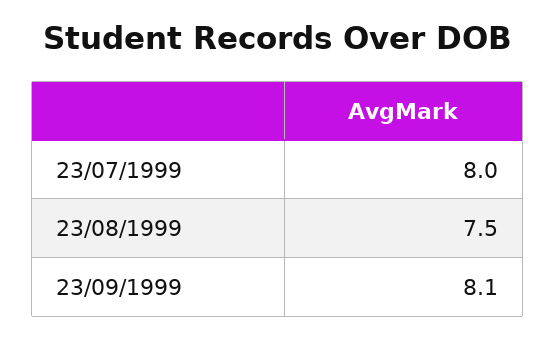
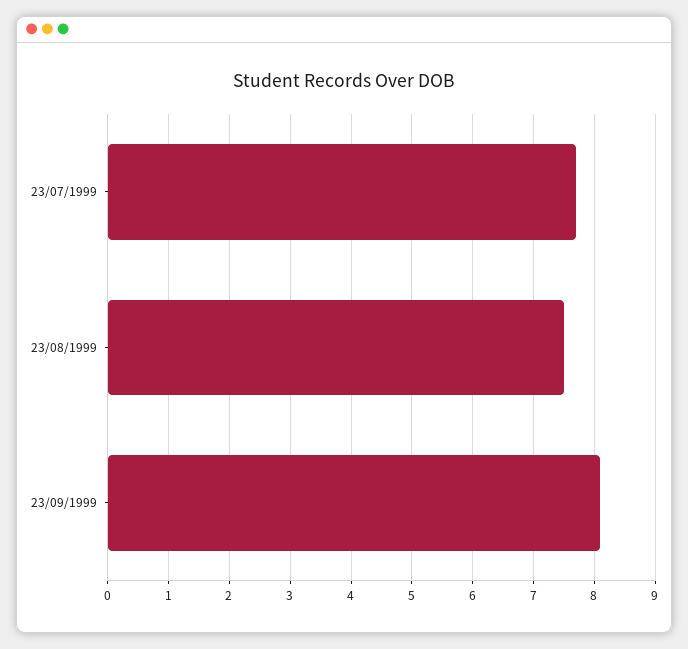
23/07/1999: 8 -> 7.7

